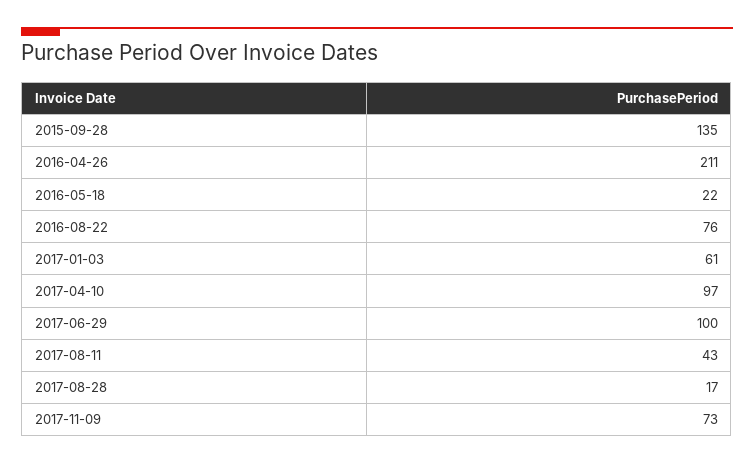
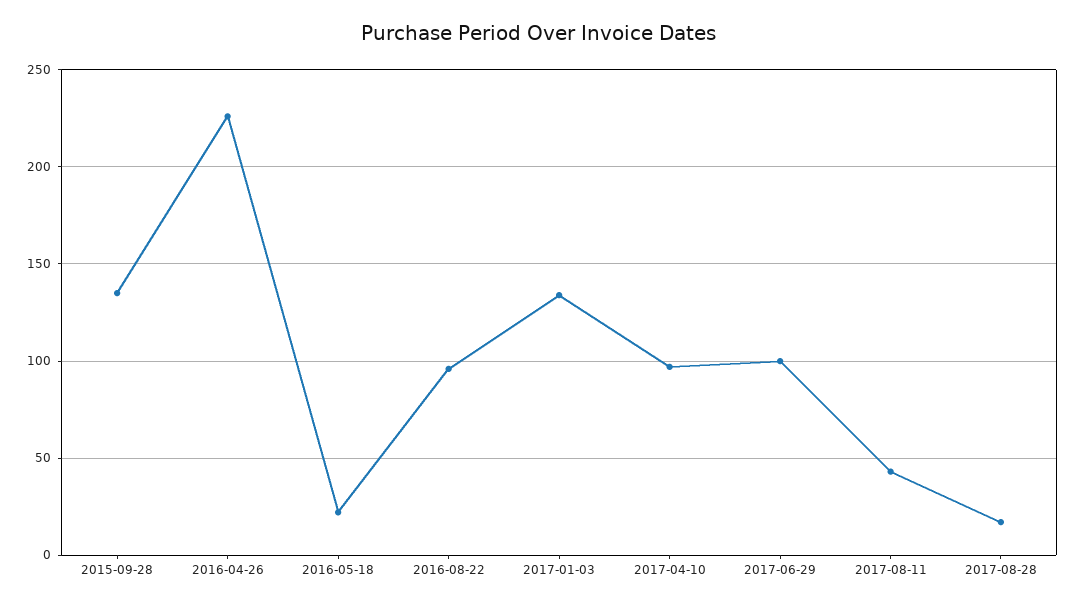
2016-04-26: 211 -> 225
2016-08-22: 76 -> 95
2017-01-03: 61 -> 135
2017-11-09: 73 -> none

